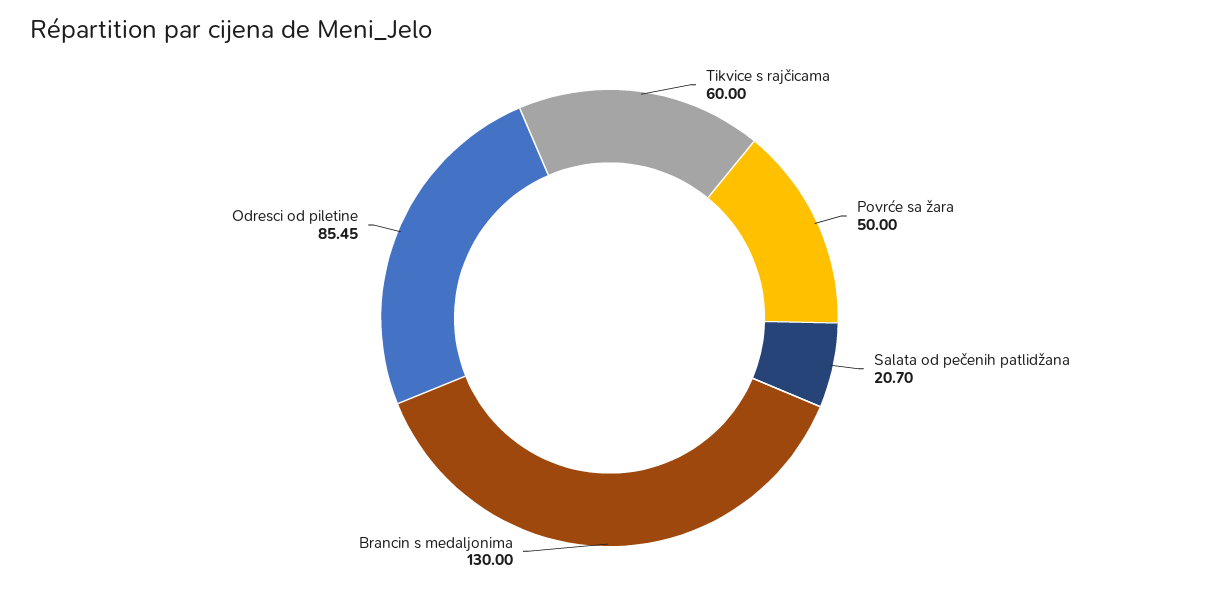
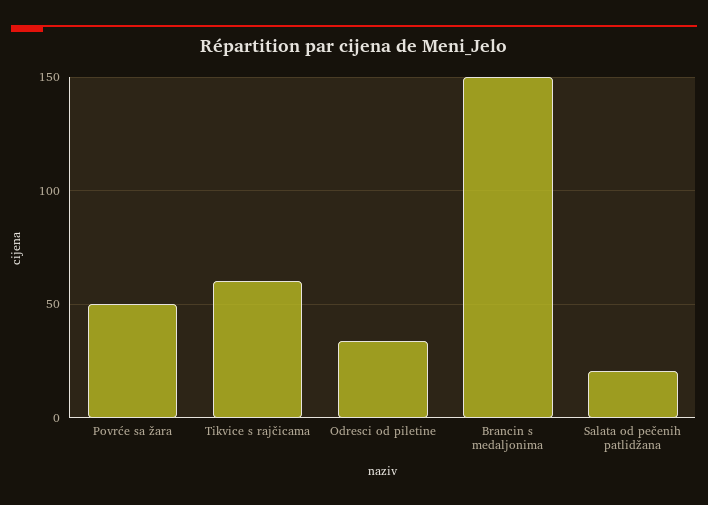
Brancin s medaljonima: 130 -> 150
Odresci od piletine: 85.45 -> 35

